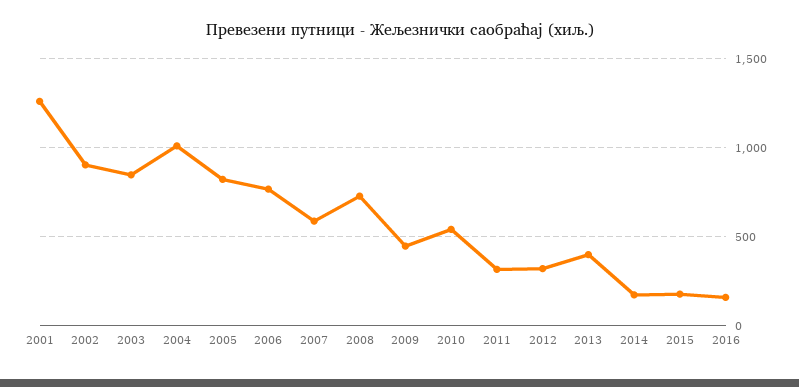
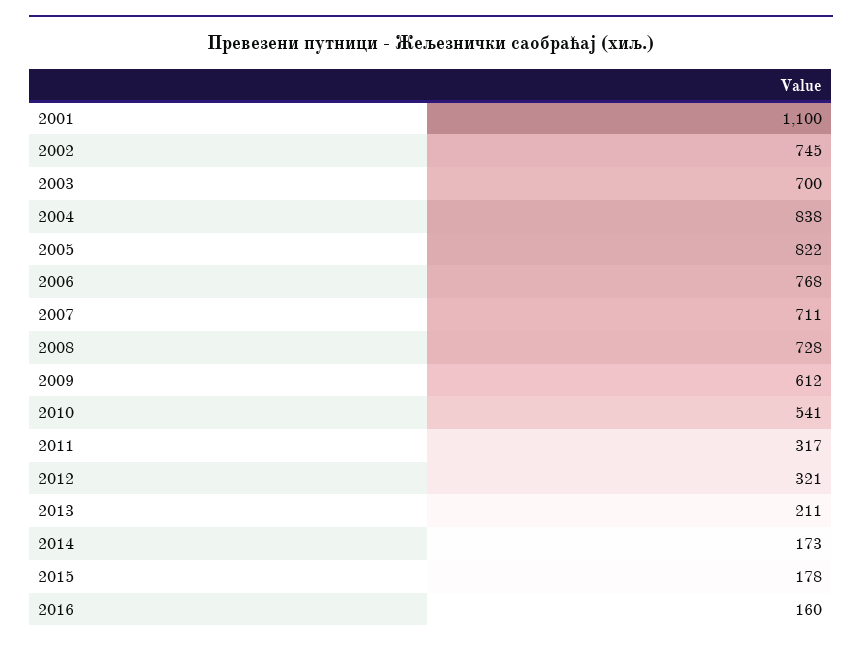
2001: 1250 -> 1100
2002: 900 -> 745
2003: 850 -> 700
2004: 1000 -> 838
2007: 600 -> 711
2009: 450 -> 612
2013: 400 -> 211

